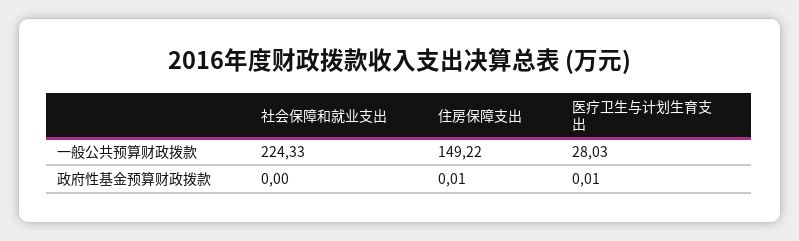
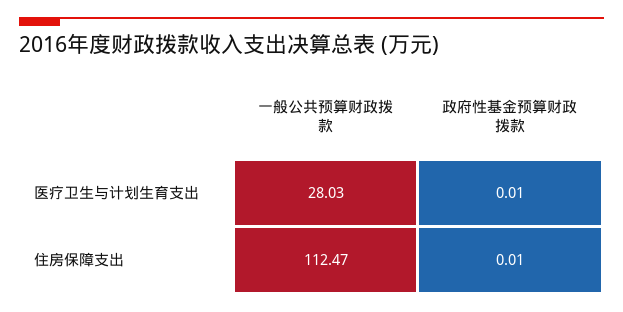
社会保障和就业支出, 一般公共预算财政拨款: 224.33 -> none
住房保障支出, 一般公共预算财政拨款: 149.22 -> 112.47
社会保障和就业支出, 政府性基金预算财政拨款: 0 -> none

